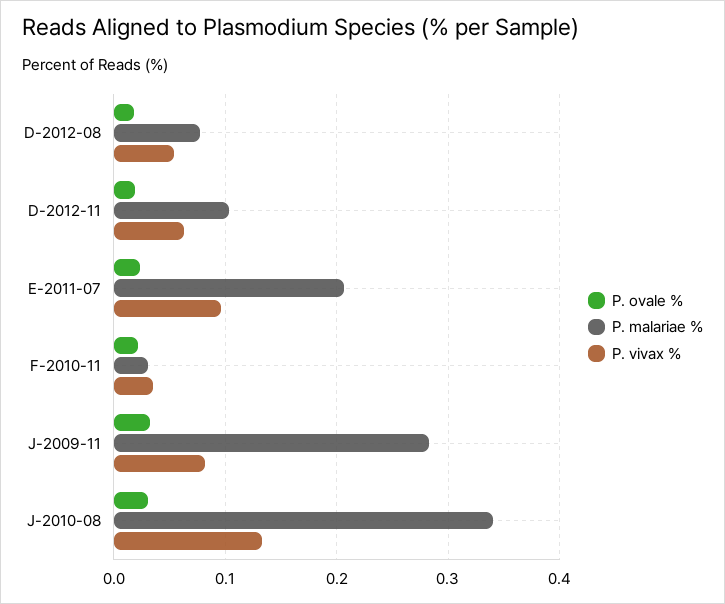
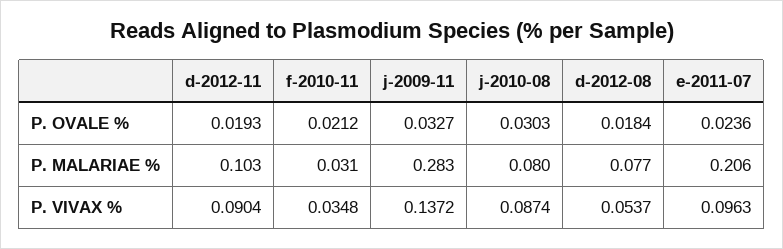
P. vivax %, D-2012-11: 0.06 -> 0.0904
P. vivax %, J-2009-11: 0.08 -> 0.1372
P. malariae %, J-2010-08: 0.34 -> 0.08
P. vivax %, J-2010-08: 0.13 -> 0.0874

